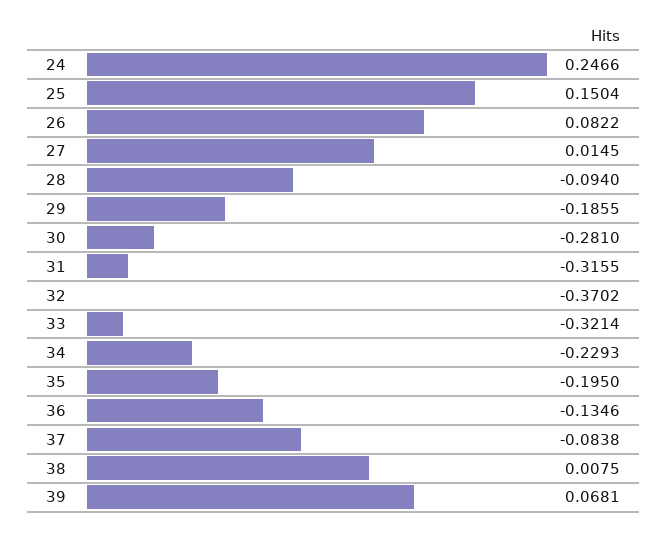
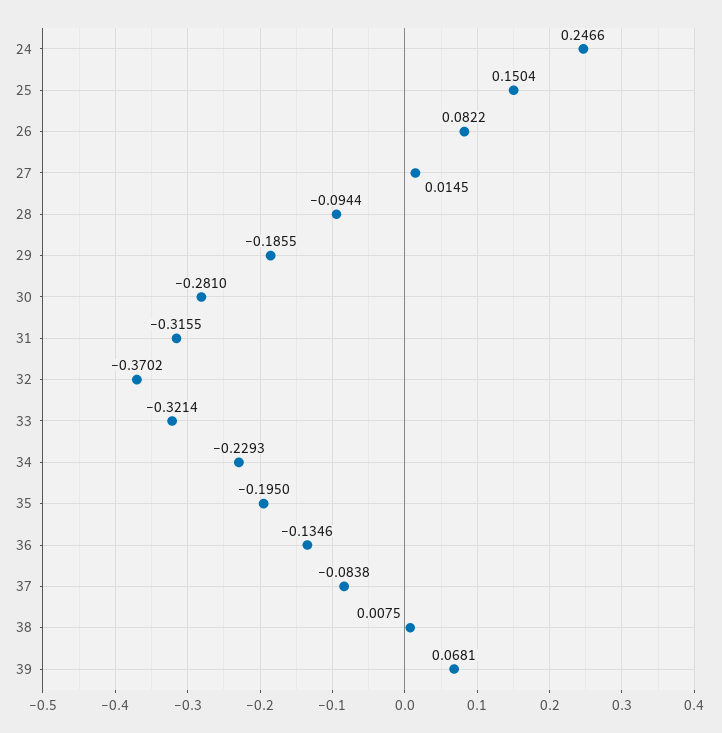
28: -0.094 -> -0.0944

